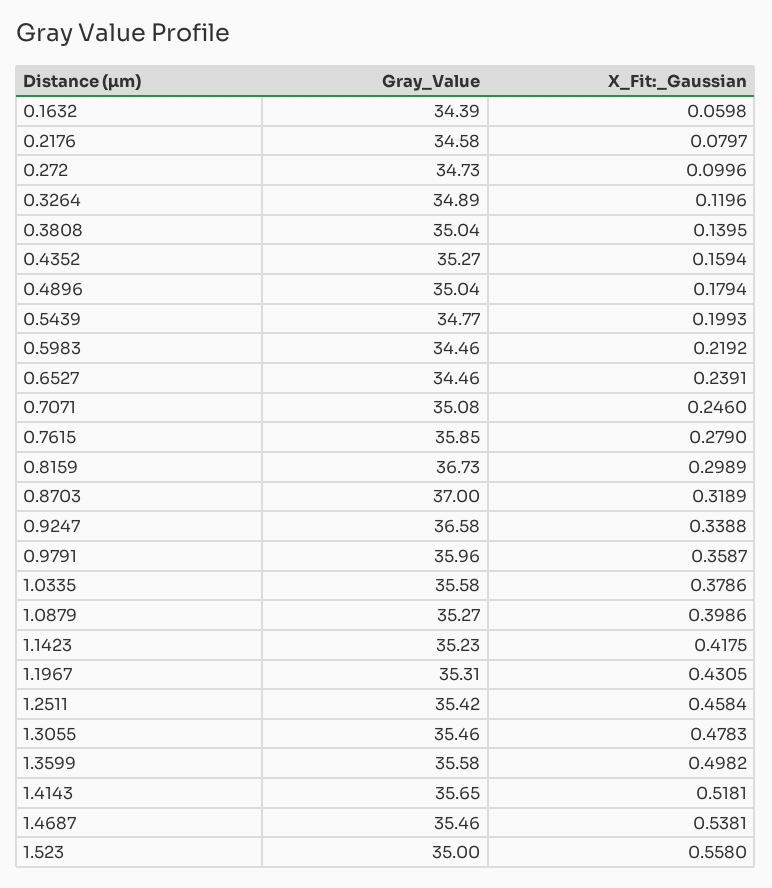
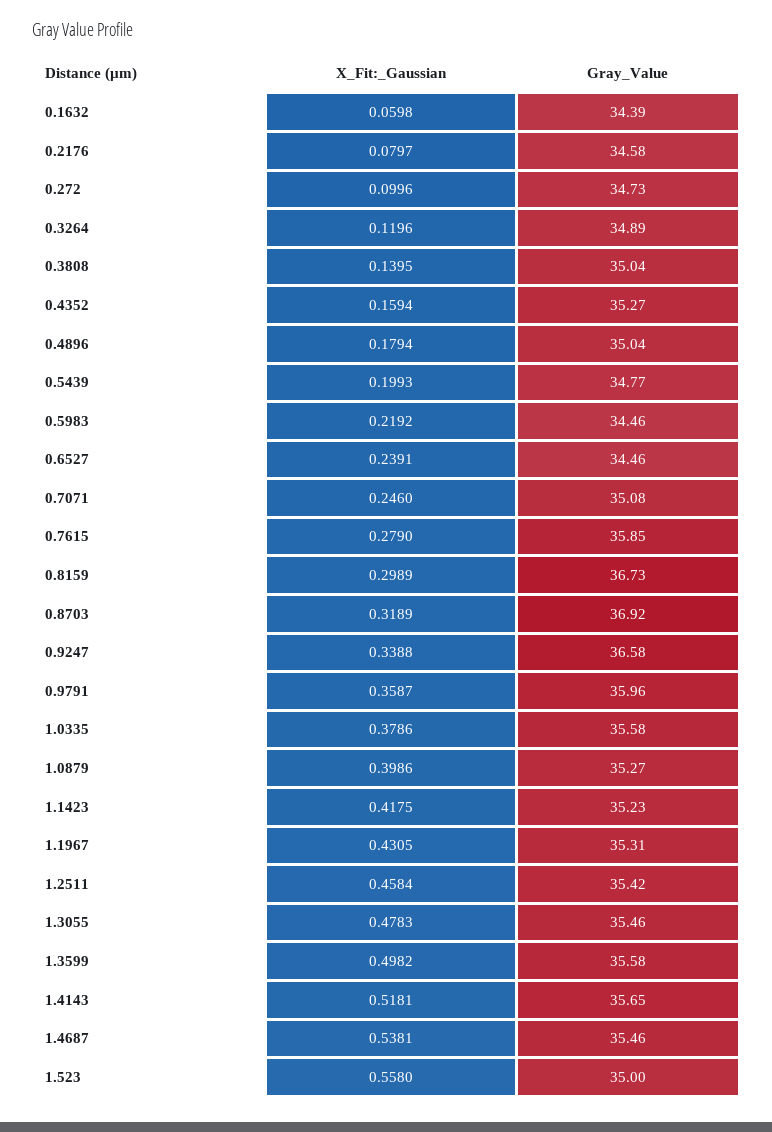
Gray_Value, 0.8703: 37 -> 36.92

